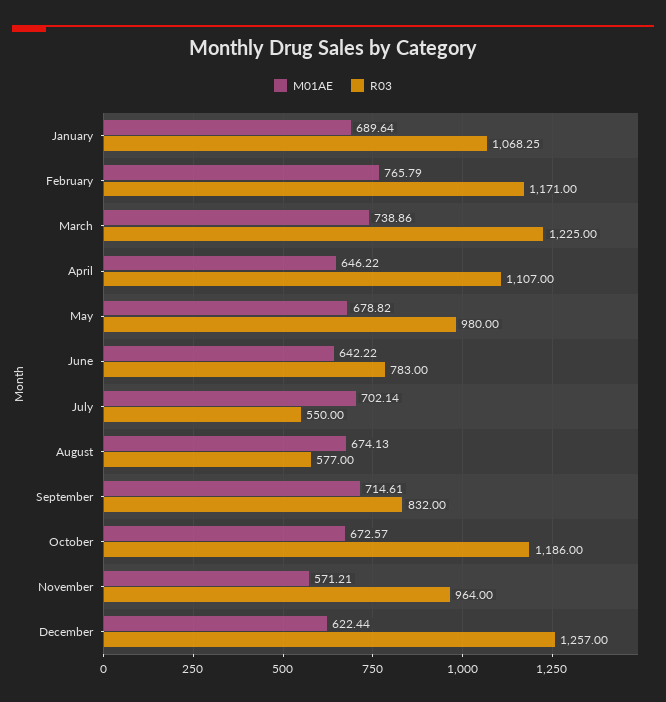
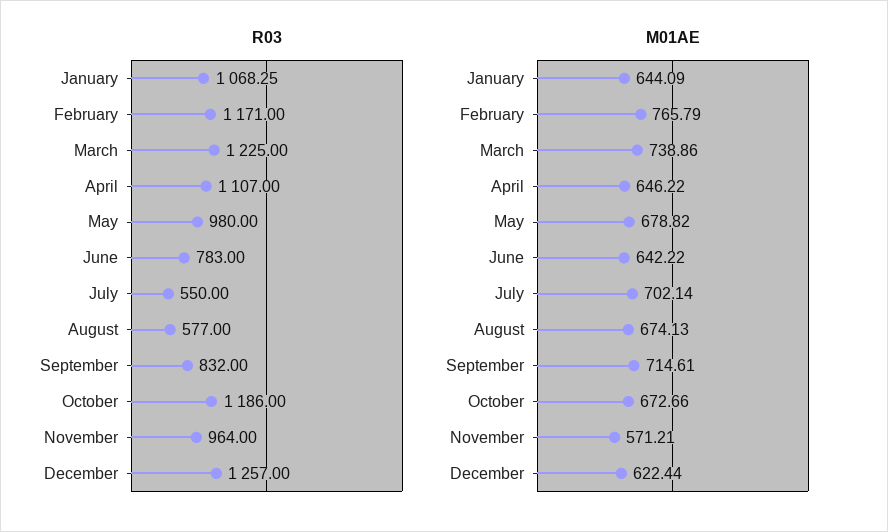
M01AE, January: 689.64 -> 644.09
M01AE, October: 672.57 -> 672.66

